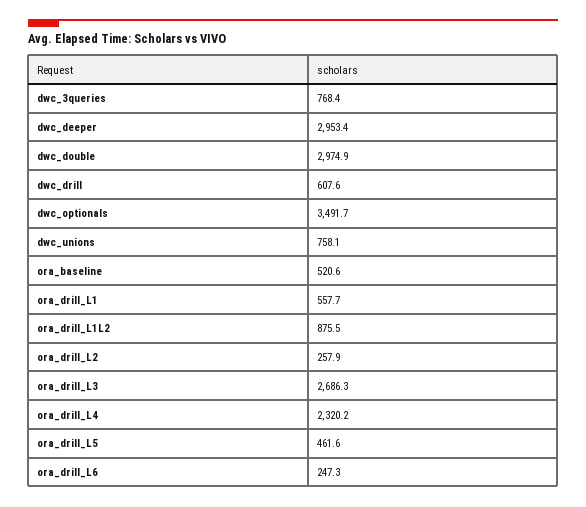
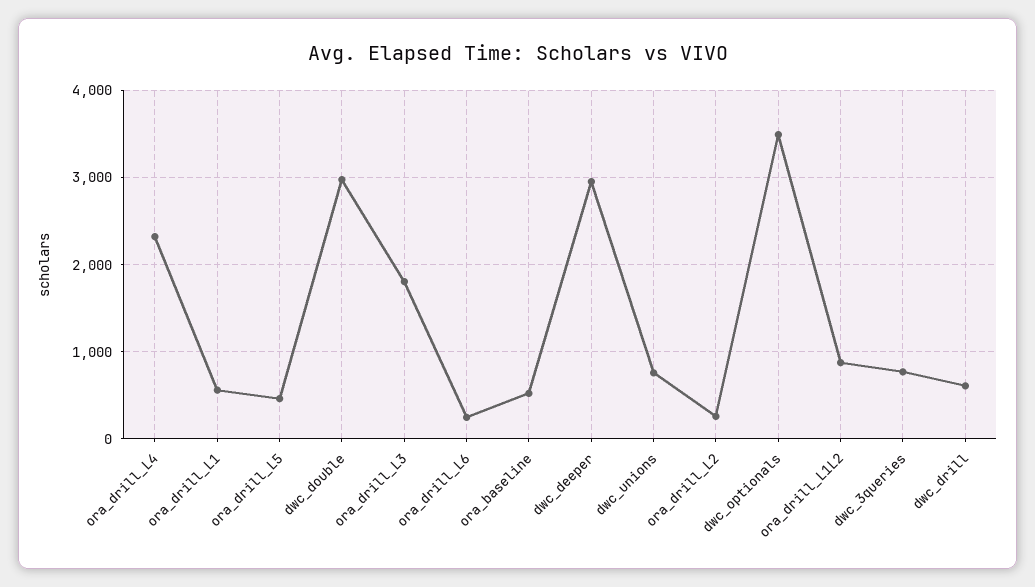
ora_drill_L3: 2686.3 -> 1800

